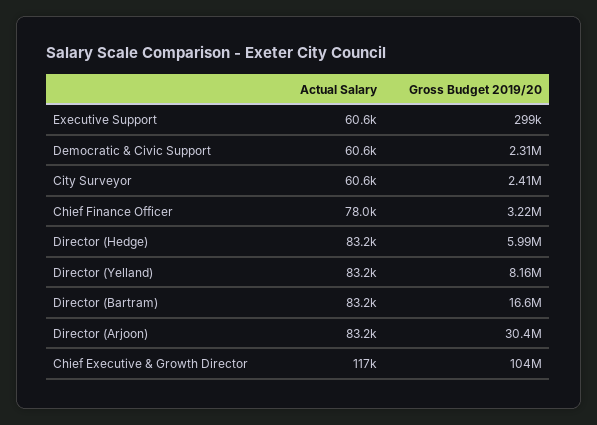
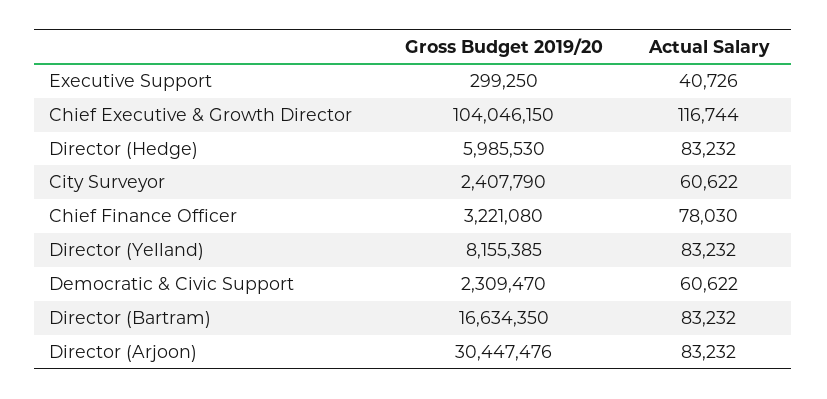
Actual Salary, Executive Support: 60600 -> 40726

